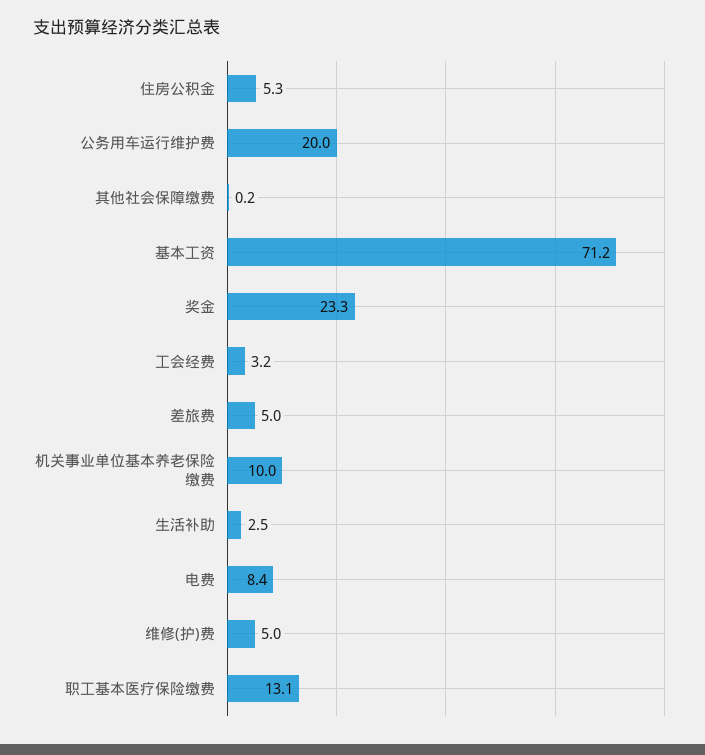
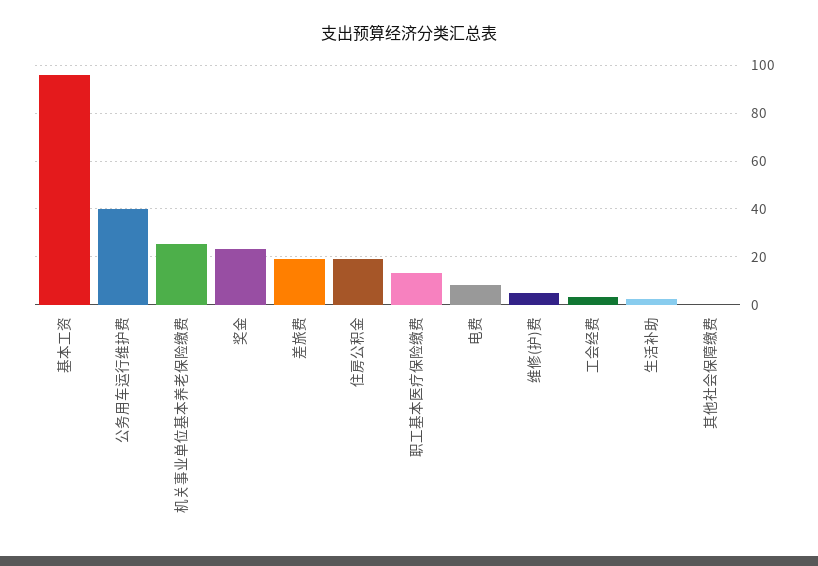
住房公积金: 5.3 -> 20
公务用车运行维护费: 20 -> 40
基本工资: 71.2 -> 95
差旅费: 5 -> 20
机关事业单位基本养老保险缴费: 10 -> 25

